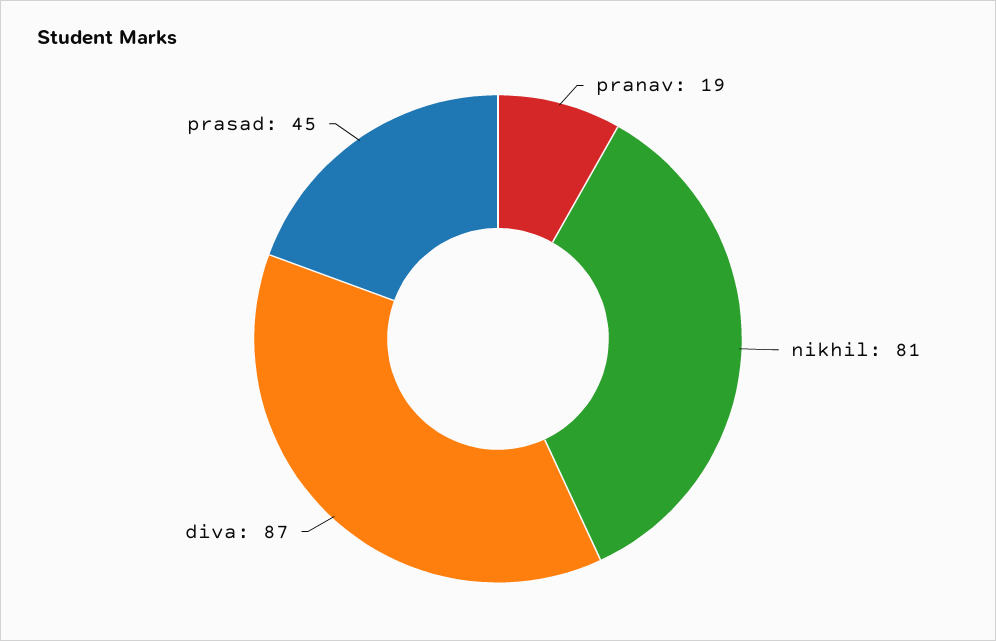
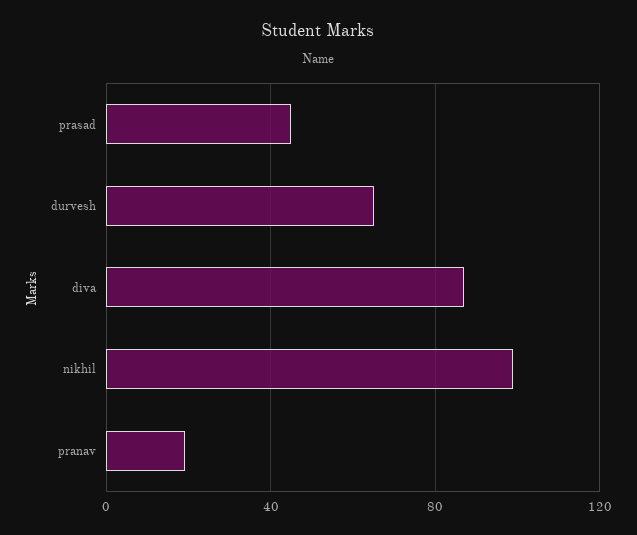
nikhil: 81 -> 100
durvesh: none -> 65

